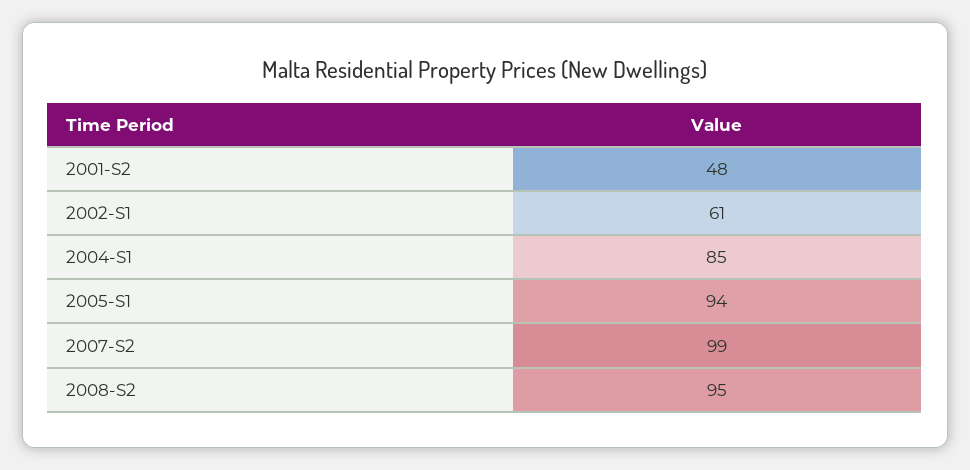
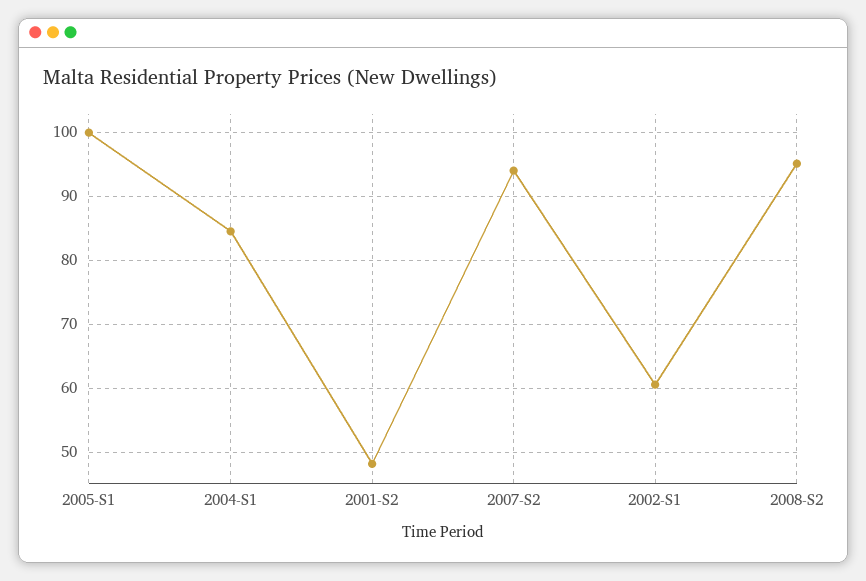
2005-S1: 94 -> 100
2007-S2: 99 -> 94

